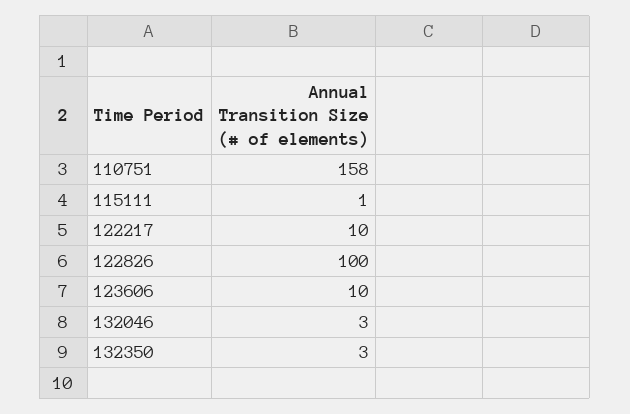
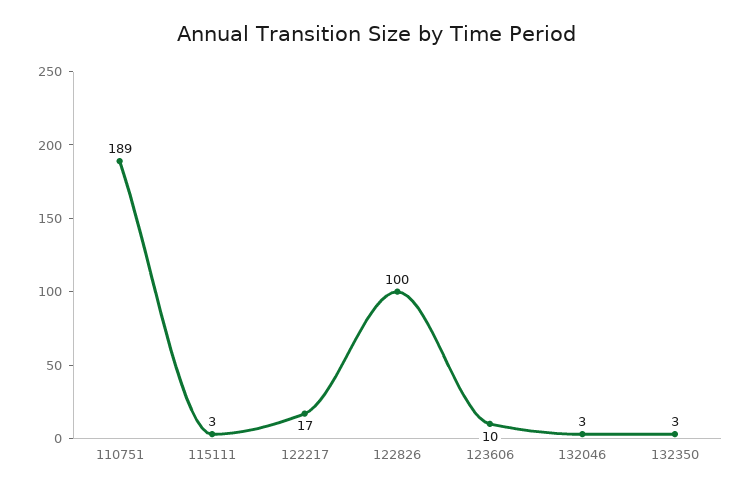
110751: 158 -> 189
115111: 1 -> 3
122217: 10 -> 17

